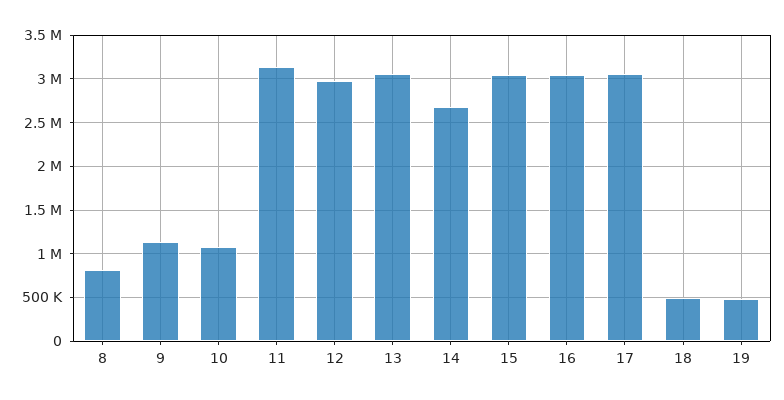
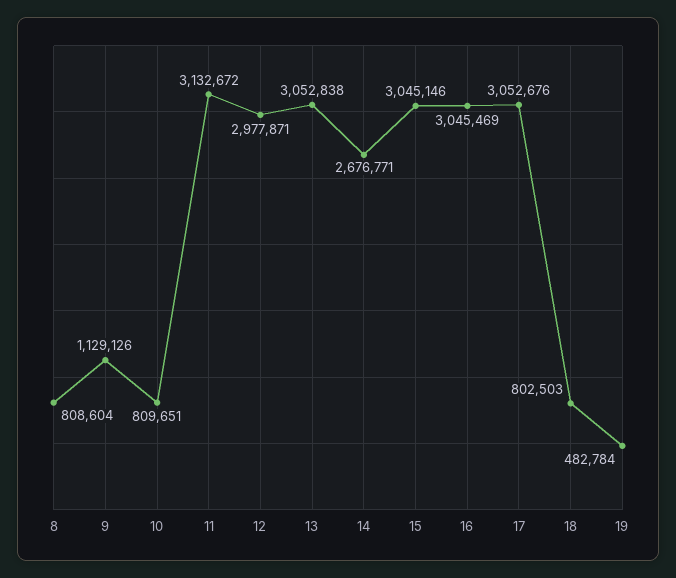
10: 1100000 -> 809651
18: 500000 -> 802503

